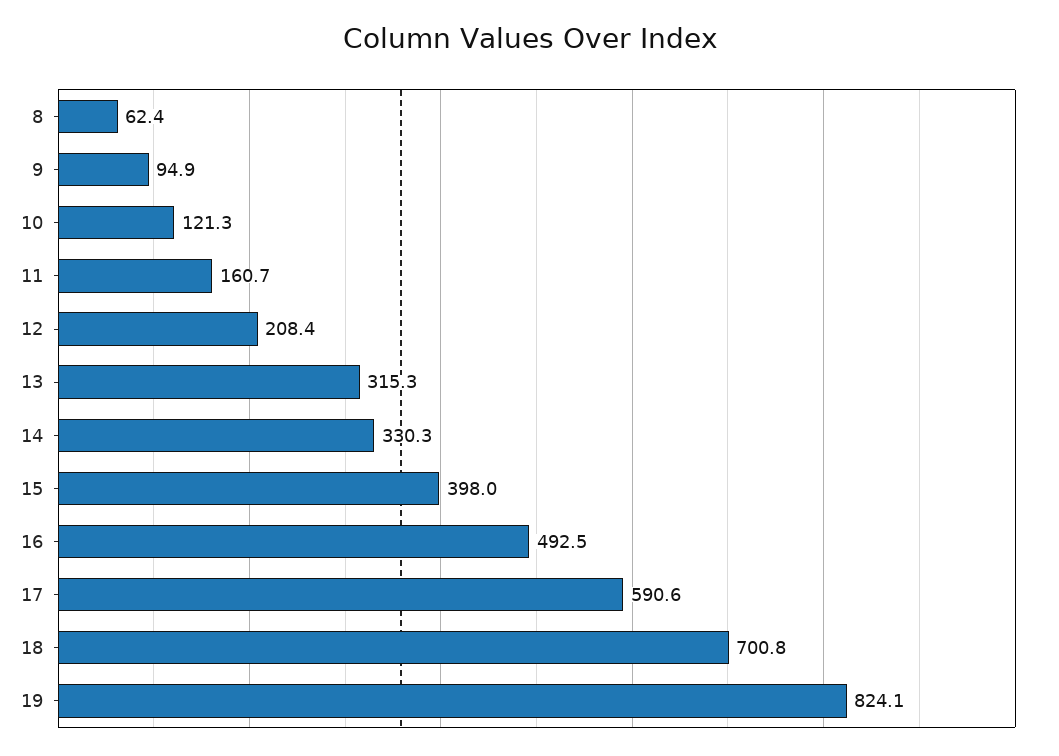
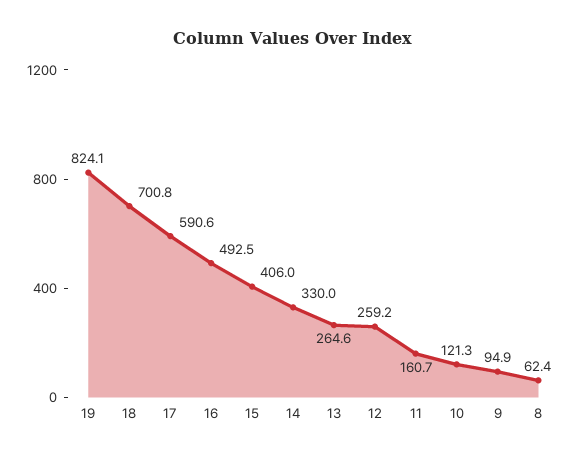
12: 208.4 -> 259.2
13: 315.3 -> 264.6
14: 330.3 -> 330
15: 398 -> 406

